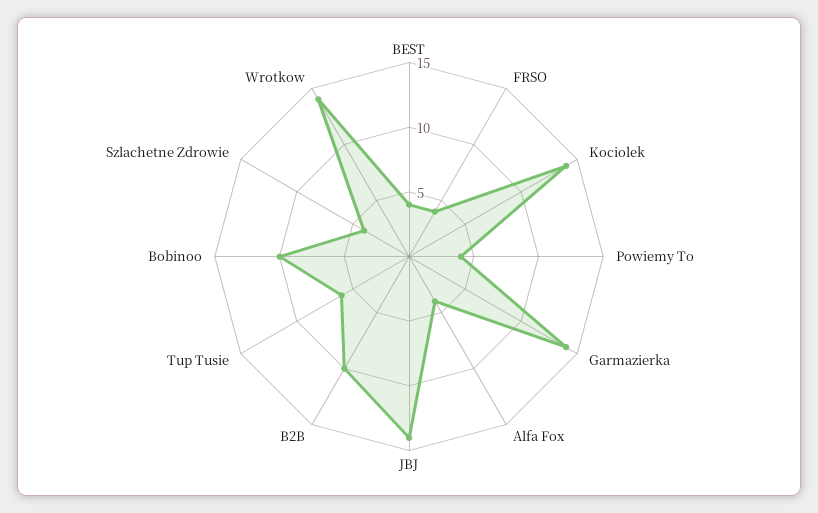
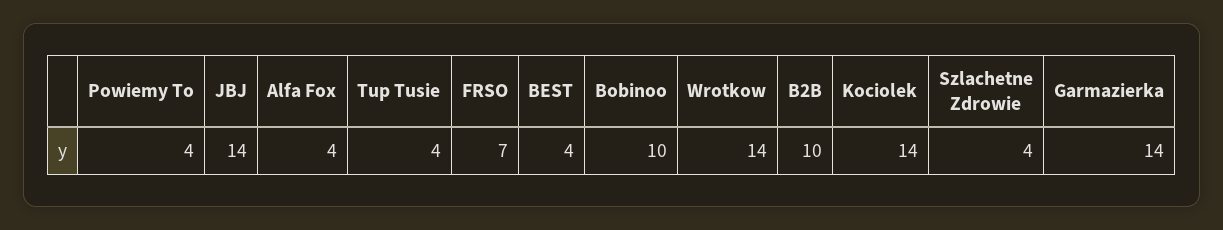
FRSO: 4 -> 7
Tup Tusie: 6 -> 4

